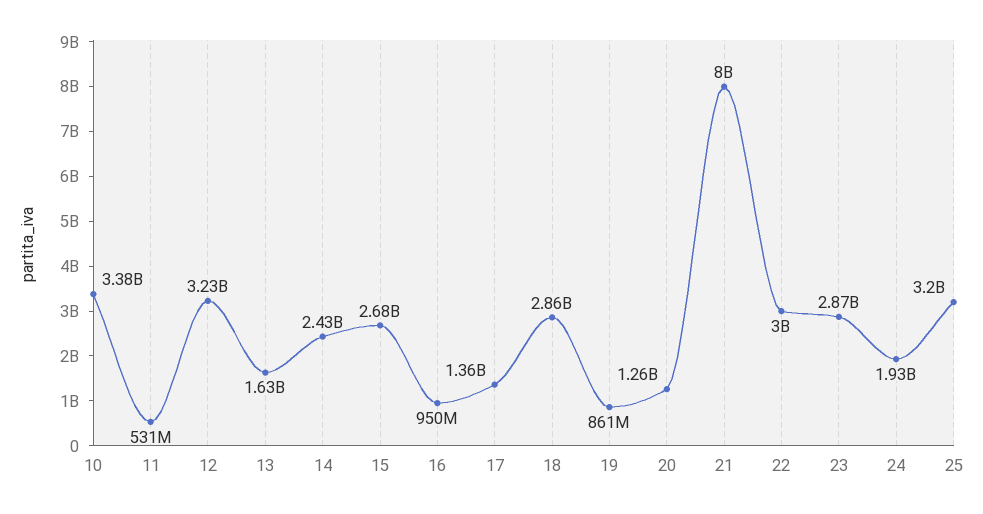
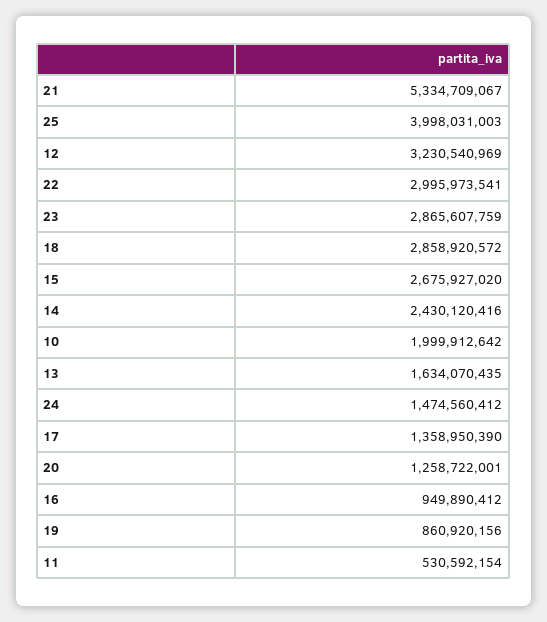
10: 3380000000 -> 1999912642
21: 8000000000 -> 5334709067
24: 1930000000 -> 1474560412
25: 3200000000 -> 3998031003

